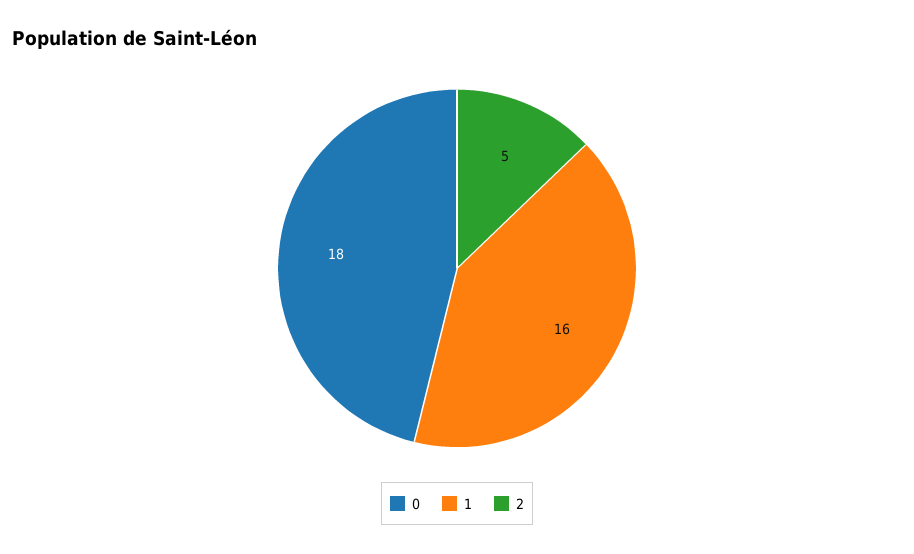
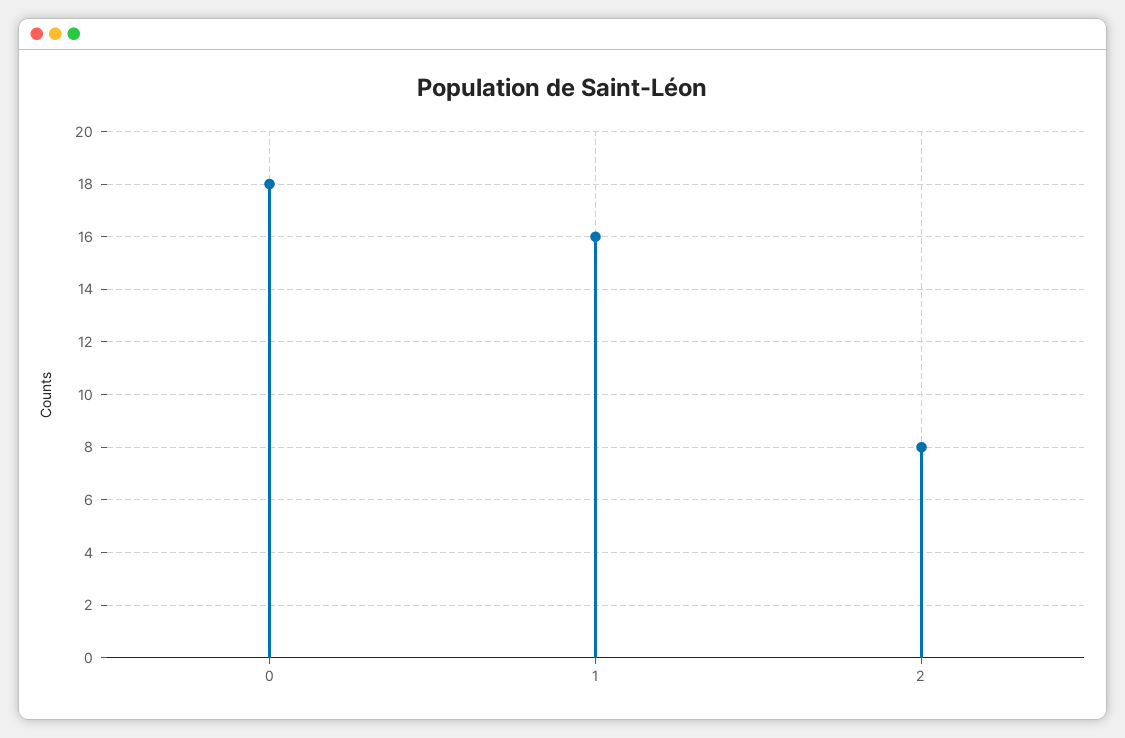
2: 5 -> 8

